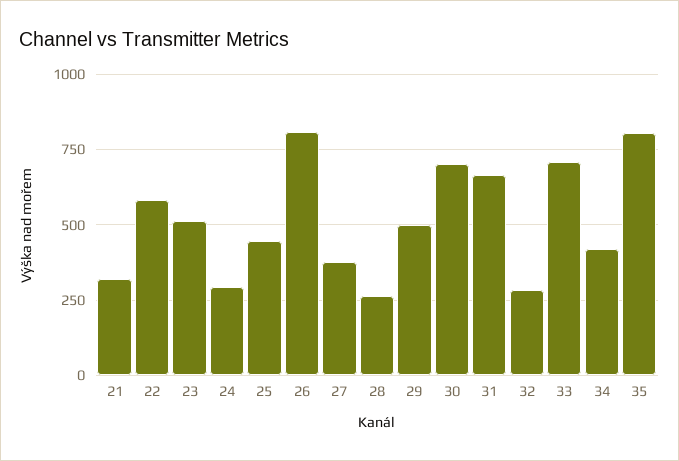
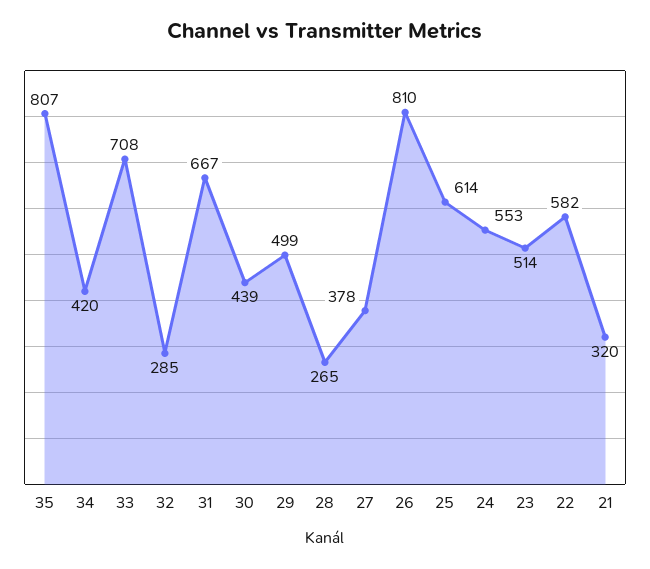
24: 300 -> 553
25: 450 -> 614
30: 700 -> 439

